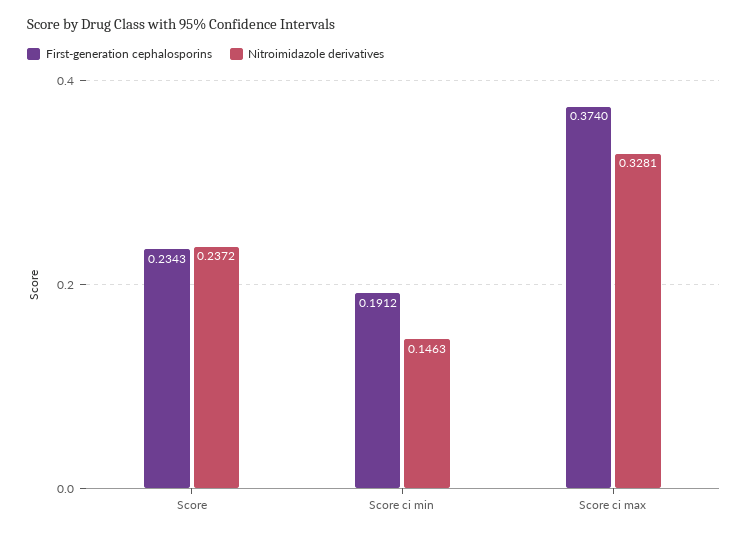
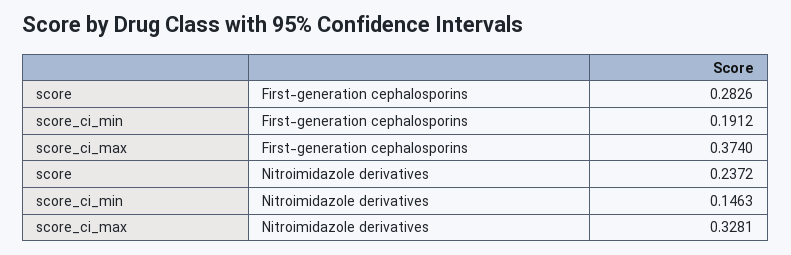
First-generation cephalosporins, Score: 0.2343 -> 0.2826

